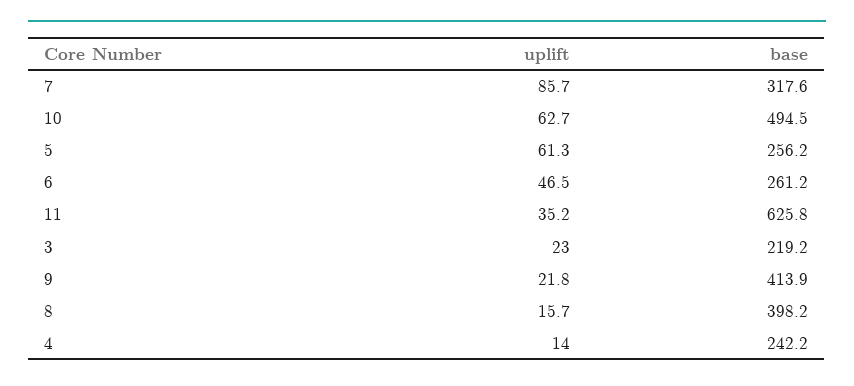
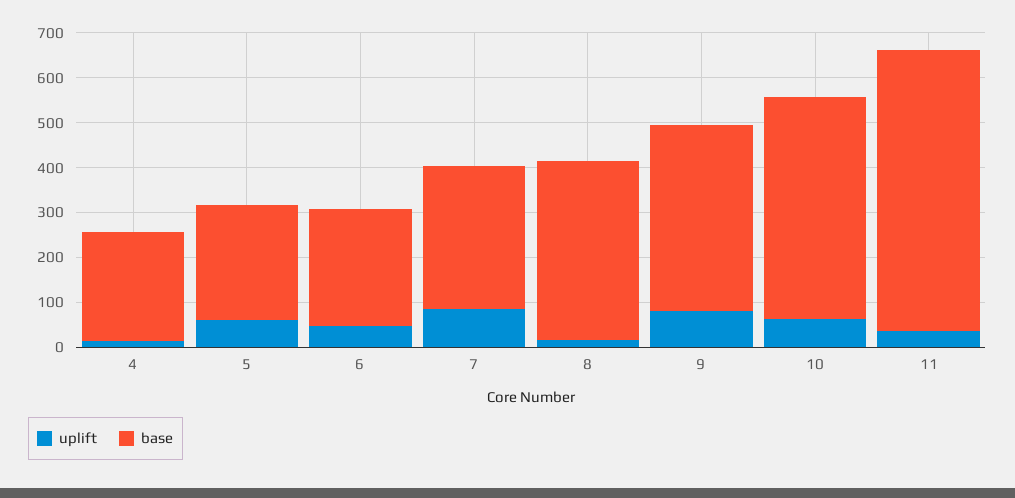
uplift, 3: 23 -> none
base, 3: 219.2 -> none
uplift, 9: 21.8 -> 80

